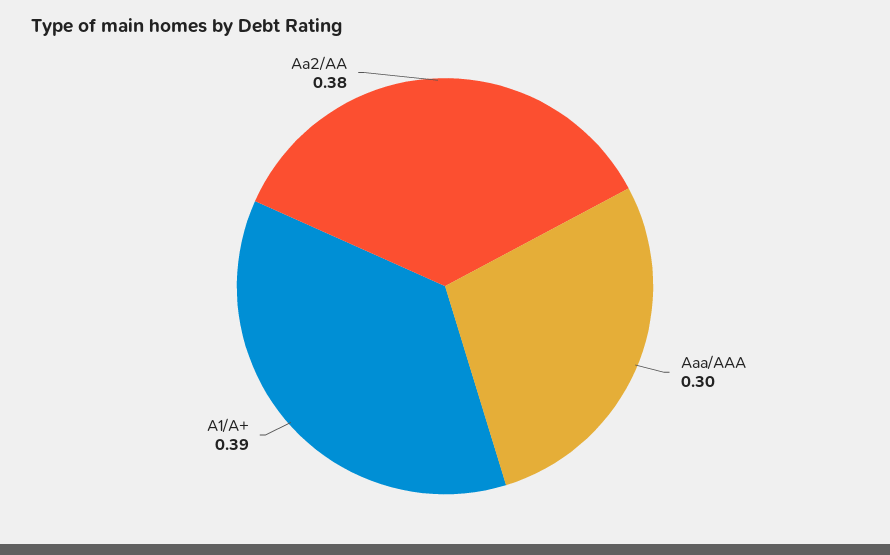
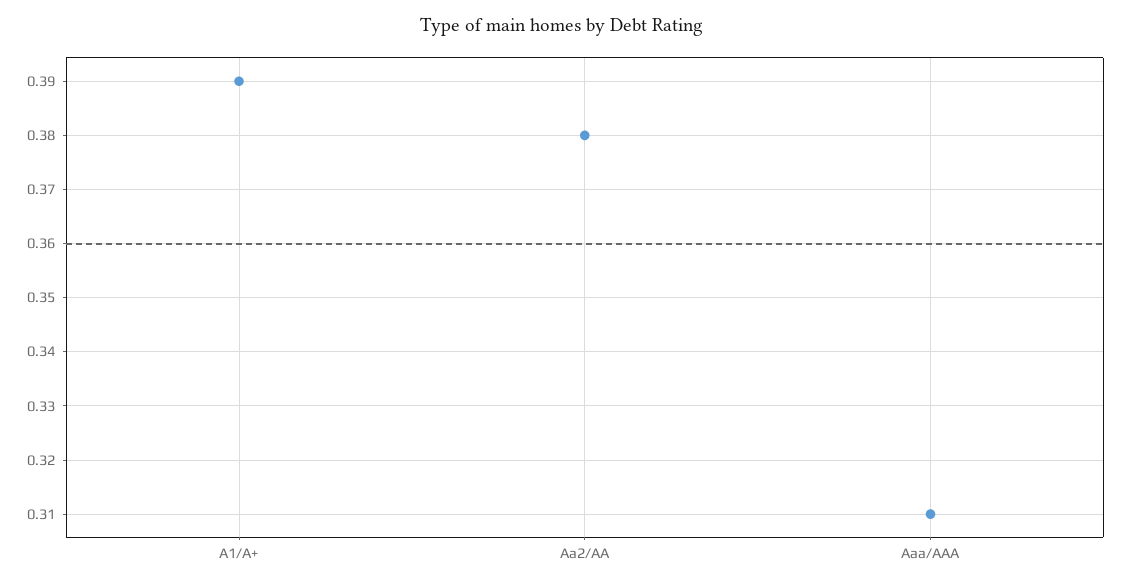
Aaa/AAA: 0.3 -> 0.31

